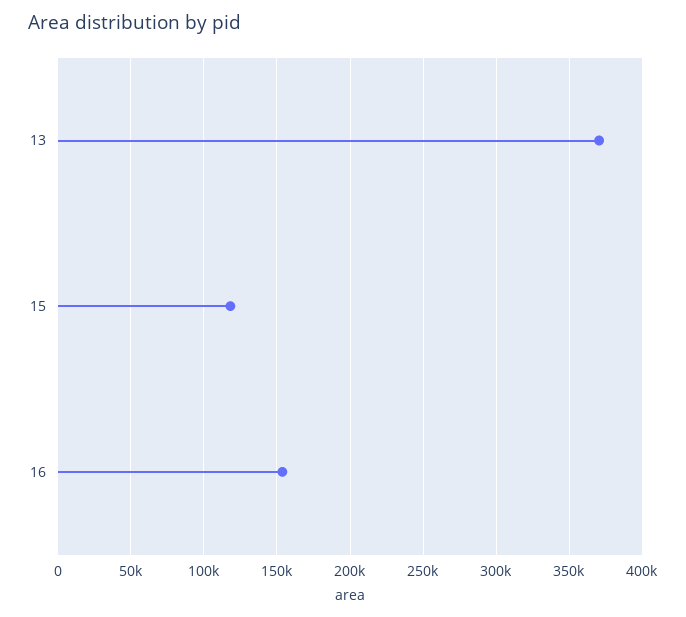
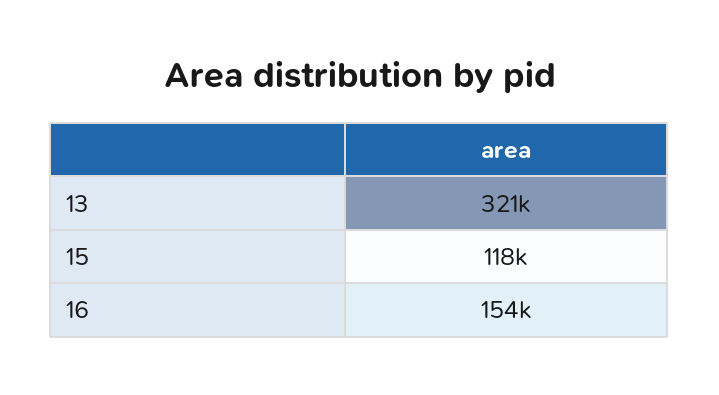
13: 370000 -> 321000

